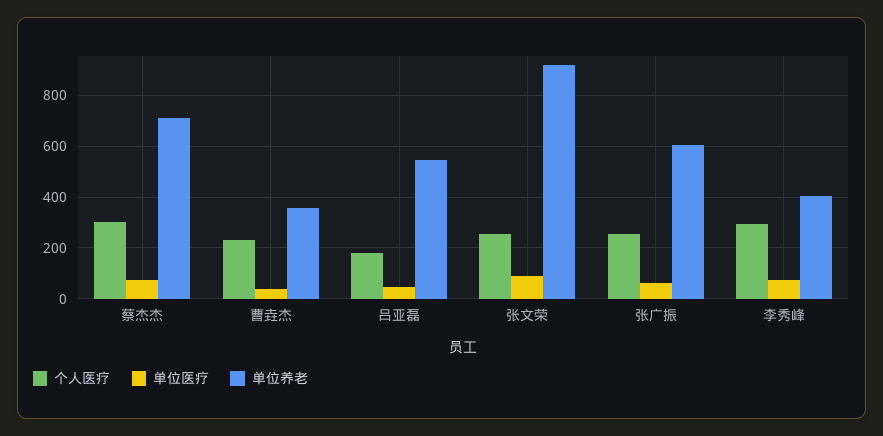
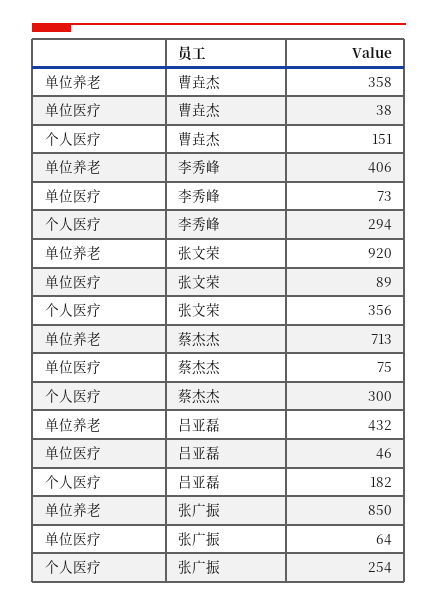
个人医疗, 曹垚杰: 225 -> 151
单位养老, 吕亚磊: 550 -> 432
个人医疗, 张文荣: 250 -> 356
单位养老, 张广振: 600 -> 850

